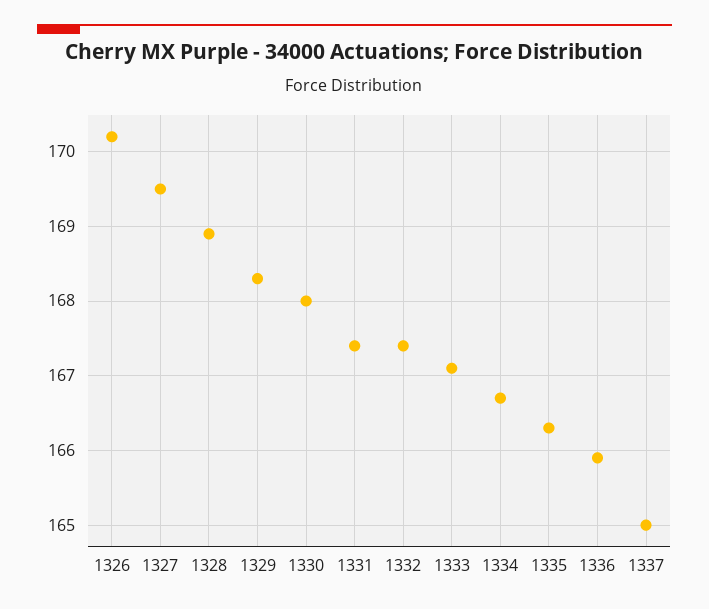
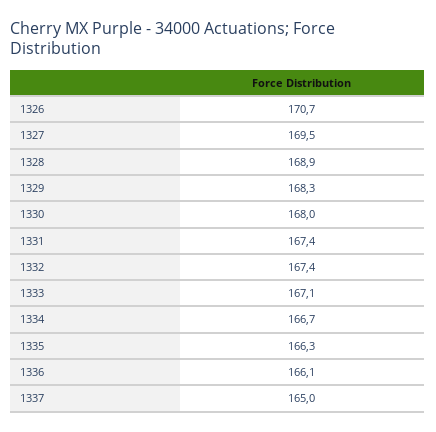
1326: 170.2 -> 170.7
1336: 165.9 -> 166.1

